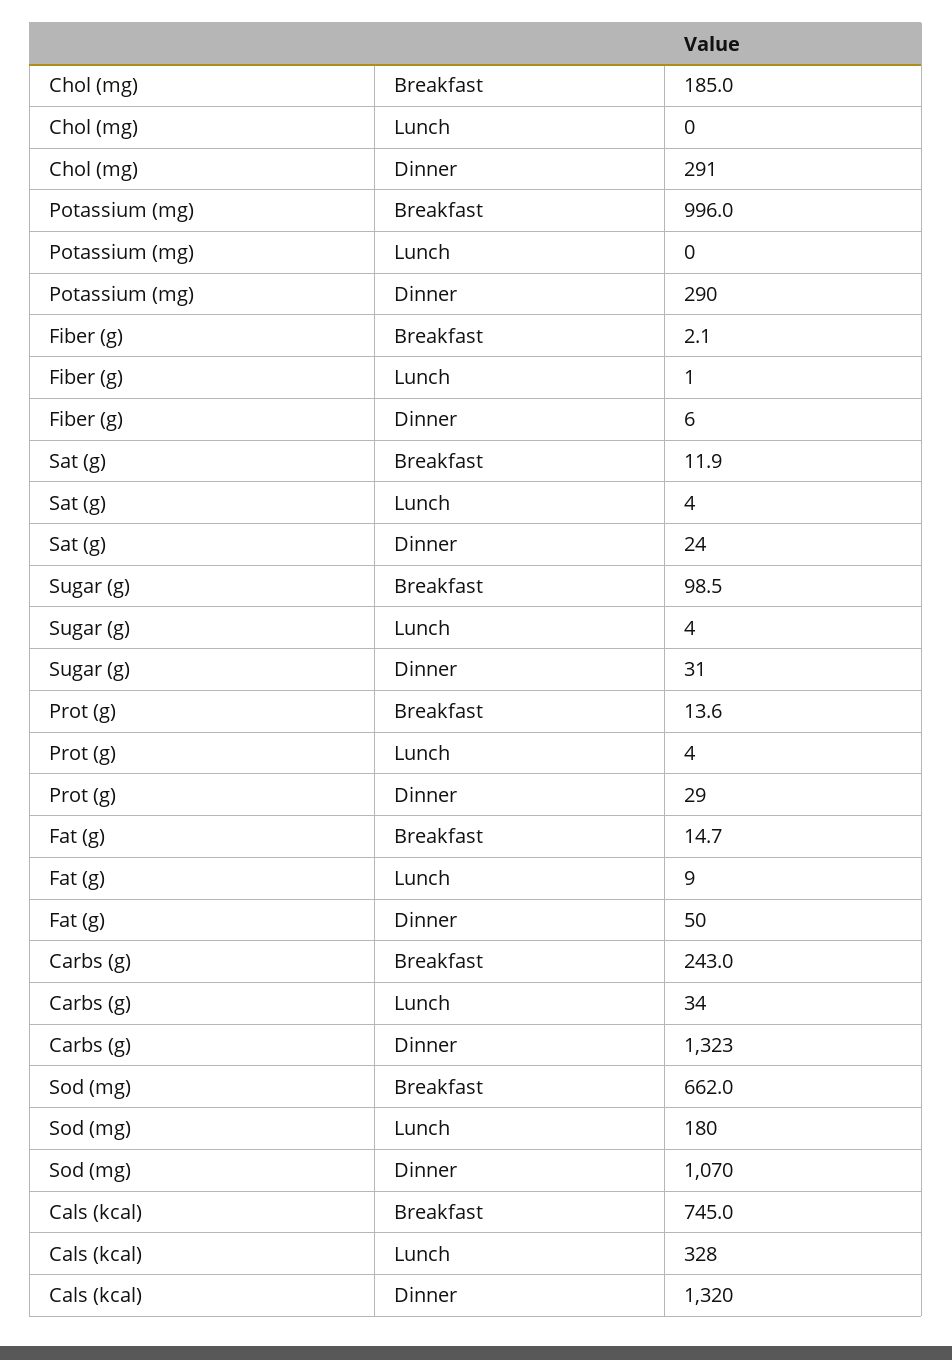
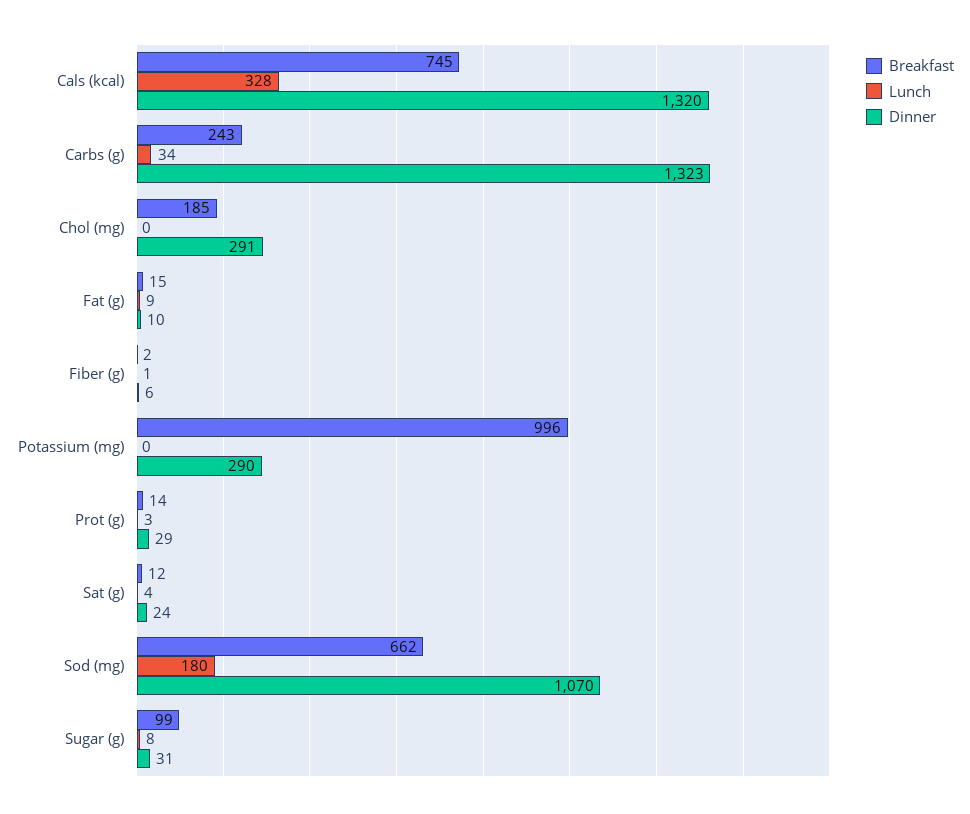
Lunch, Sugar (g): 4 -> 8
Lunch, Prot (g): 4 -> 3
Dinner, Fat (g): 50 -> 10

